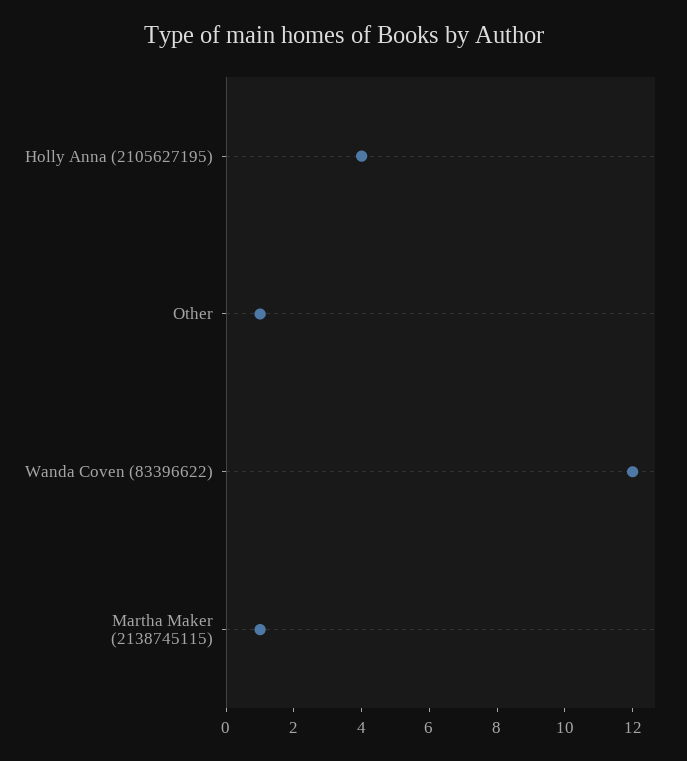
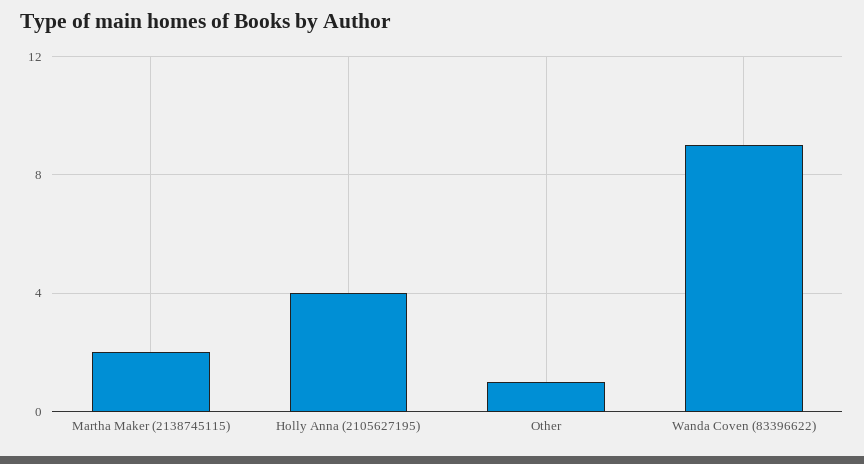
Wanda Coven (83396622): 12 -> 9
Martha Maker (2138745115): 1 -> 2

